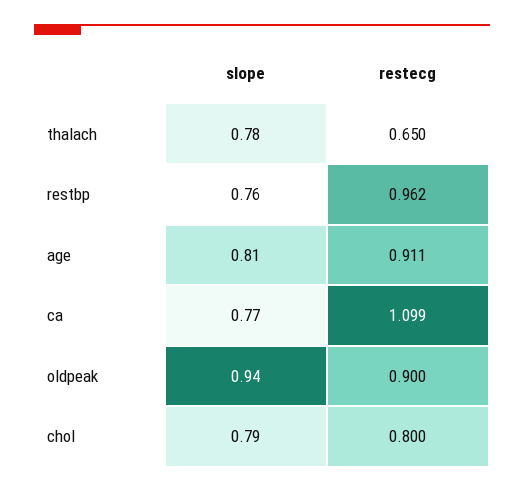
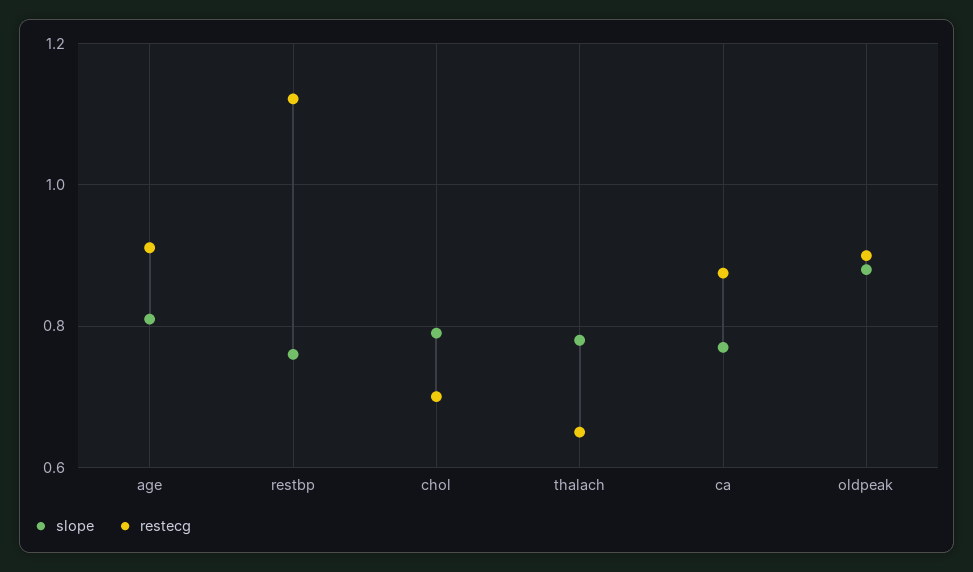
restecg, restbp: 0.962 -> 1.12
restecg, ca: 1.099 -> 0.88
slope, oldpeak: 0.94 -> 0.88
restecg, chol: 0.8 -> 0.7

